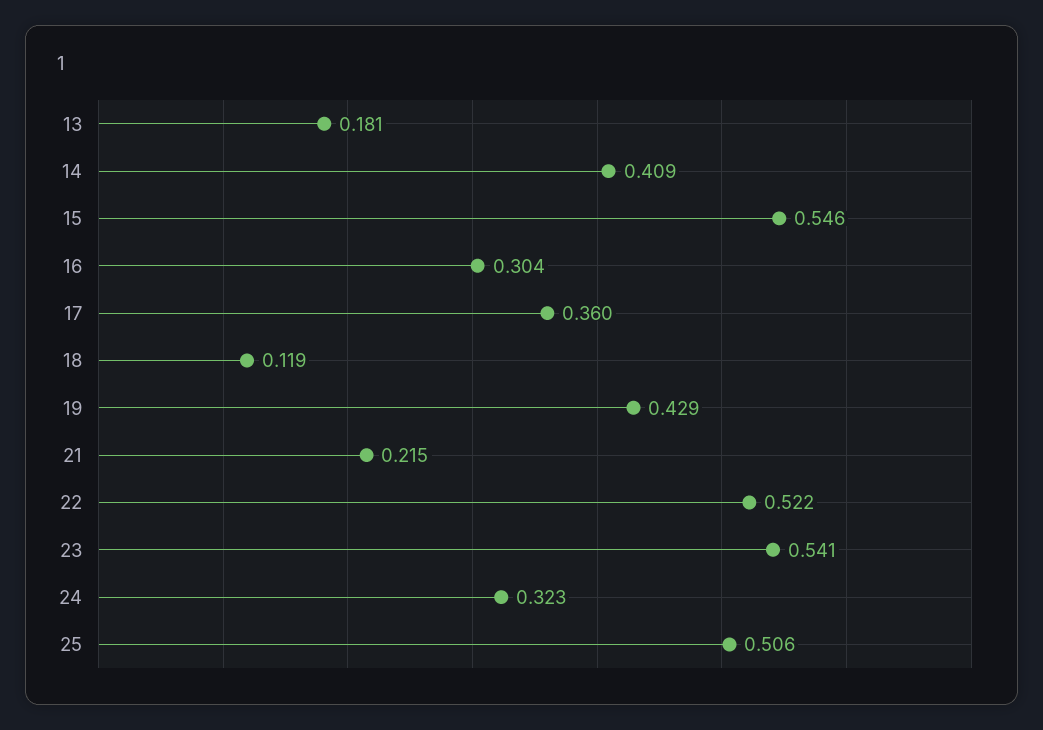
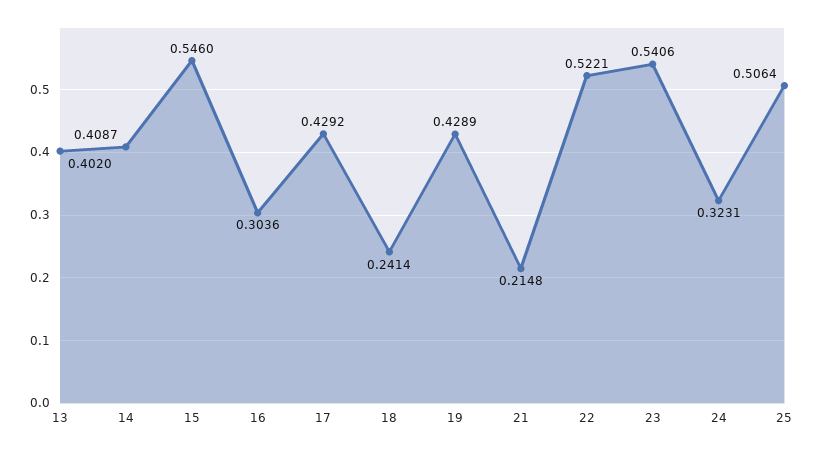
13: 0.181 -> 0.402
17: 0.36 -> 0.4292
18: 0.119 -> 0.2414

